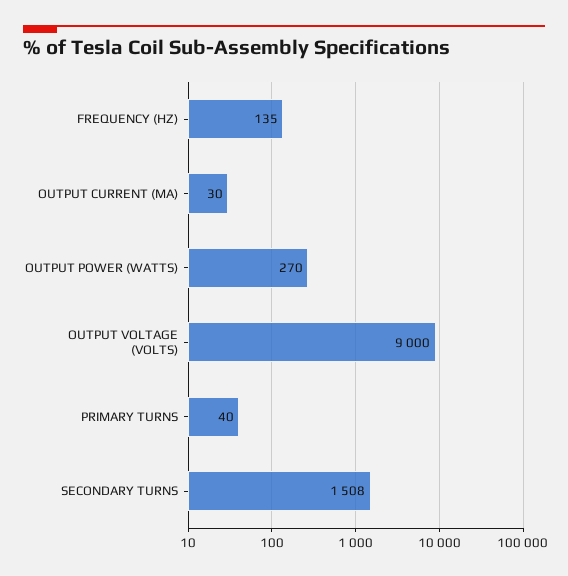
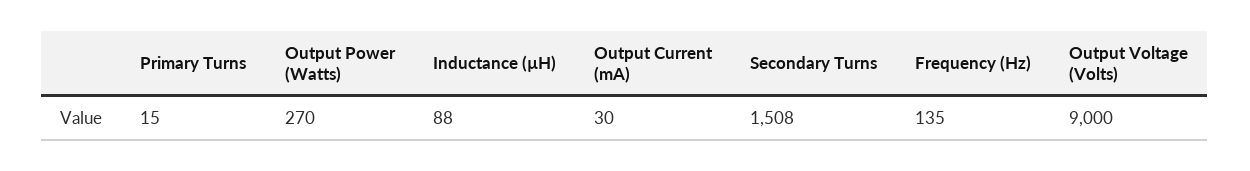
PRIMARY TURNS: 40 -> 15
Inductance (µH): none -> 88

